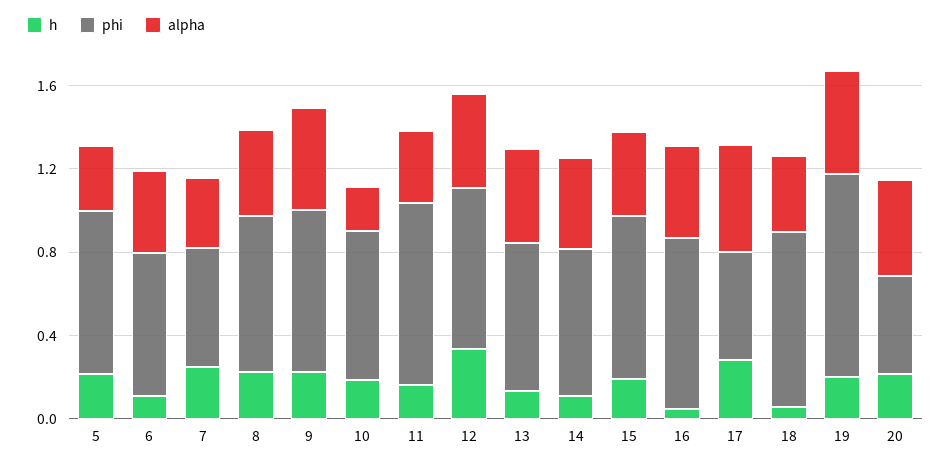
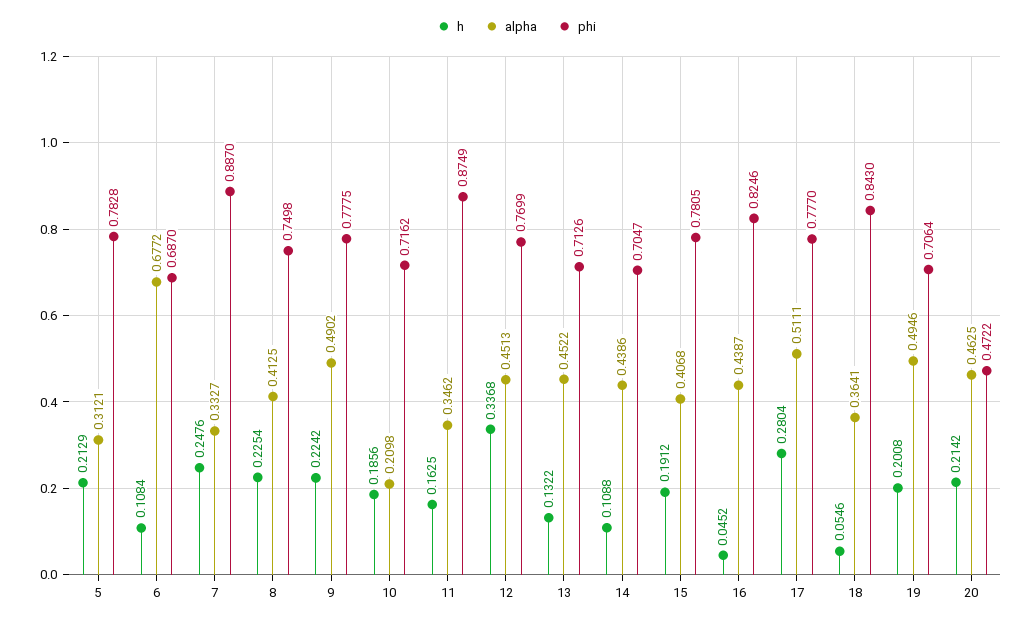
alpha, 6: 0.4 -> 0.6772
phi, 7: 0.6 -> 0.887
phi, 17: 0.5 -> 0.777
phi, 19: 1 -> 0.7064

